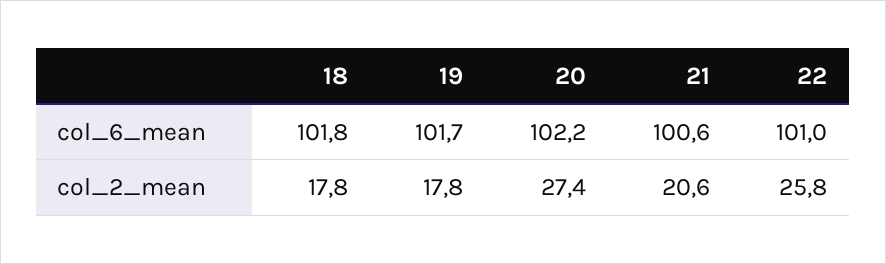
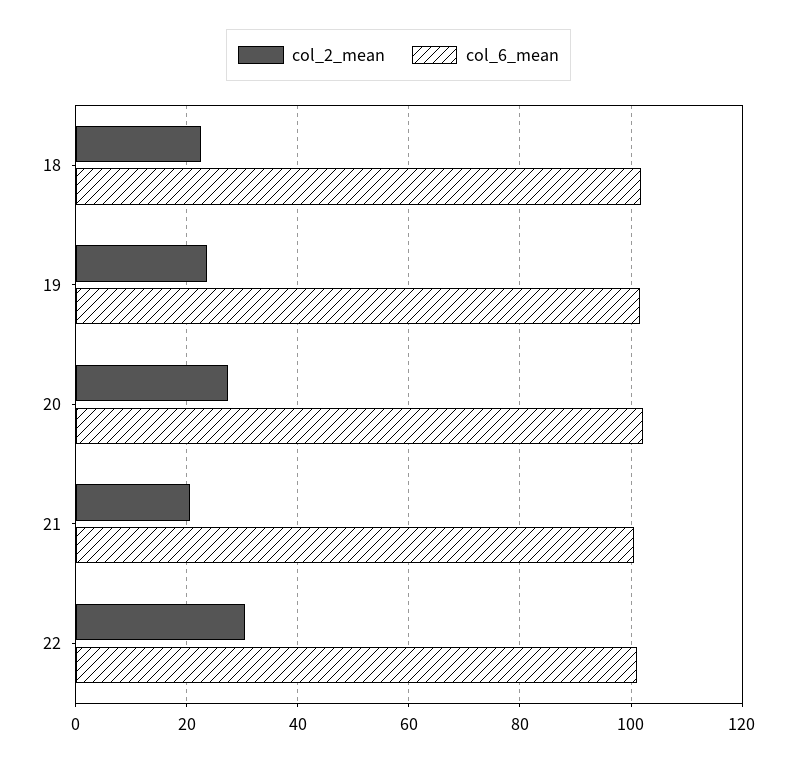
col_2_mean, 18: 17.8 -> 22
col_2_mean, 19: 17.8 -> 24
col_2_mean, 22: 25.8 -> 30

